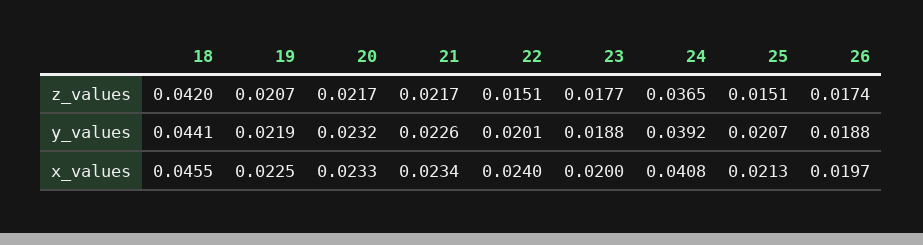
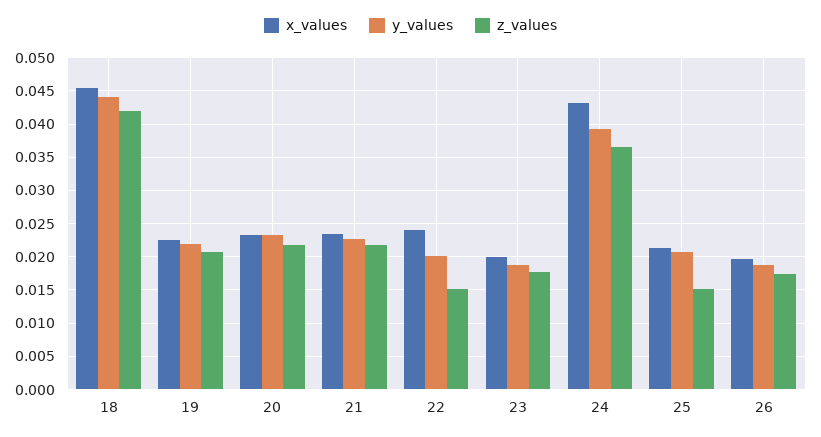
x_values, 24: 0.0408 -> 0.043

